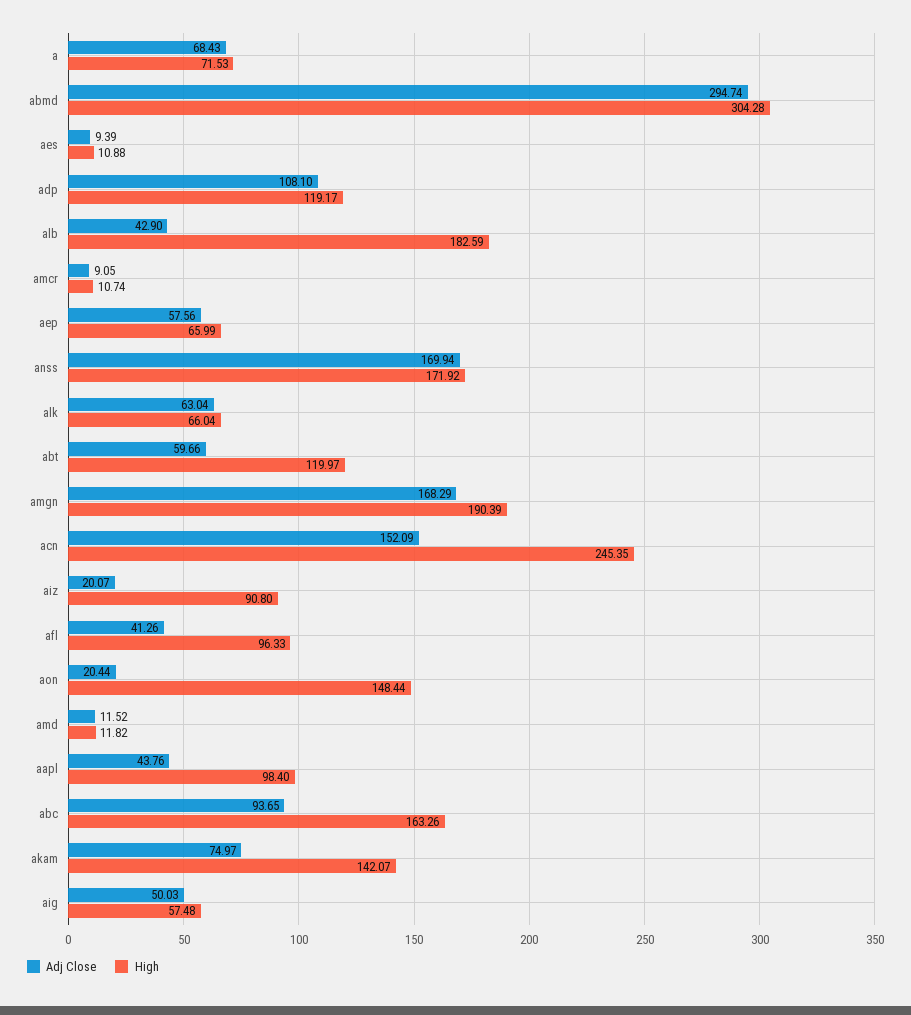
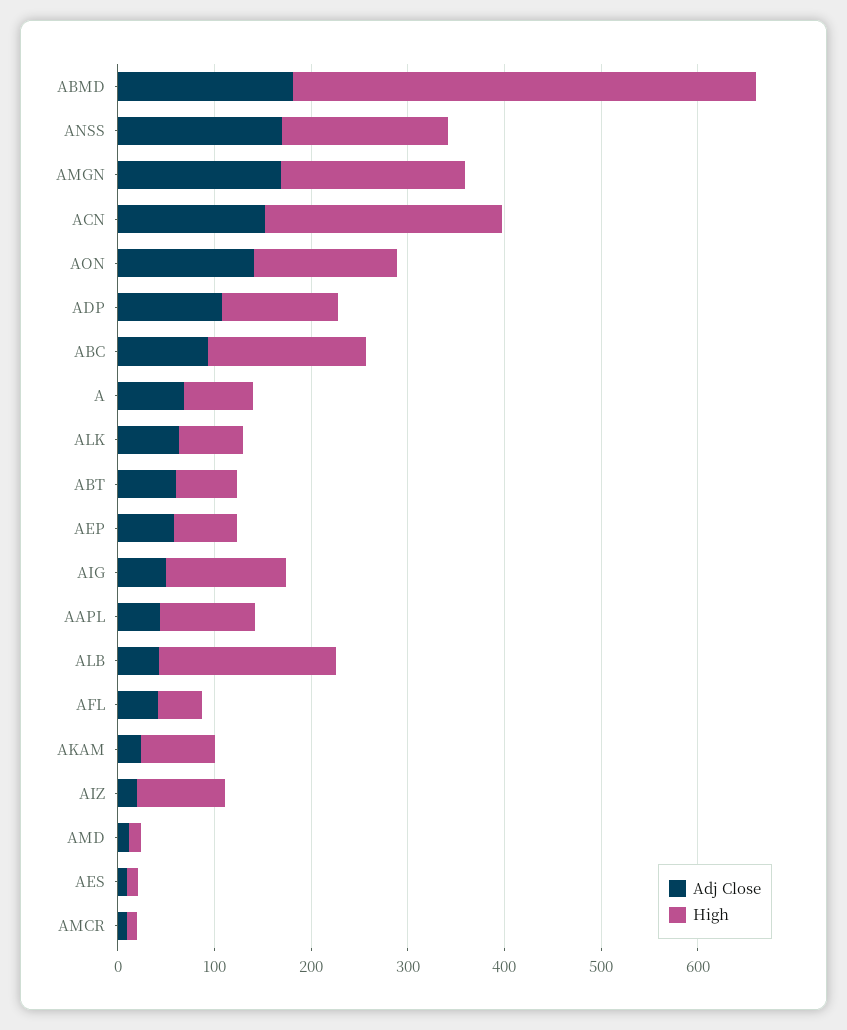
Adj Close, abmd: 294.74 -> 180
High, abmd: 304.28 -> 480
High, abt: 119.97 -> 60
High, afl: 96.33 -> 40
Adj Close, aon: 20.44 -> 140
Adj Close, akam: 74.97 -> 20
High, akam: 142.07 -> 80
High, aig: 57.48 -> 120

